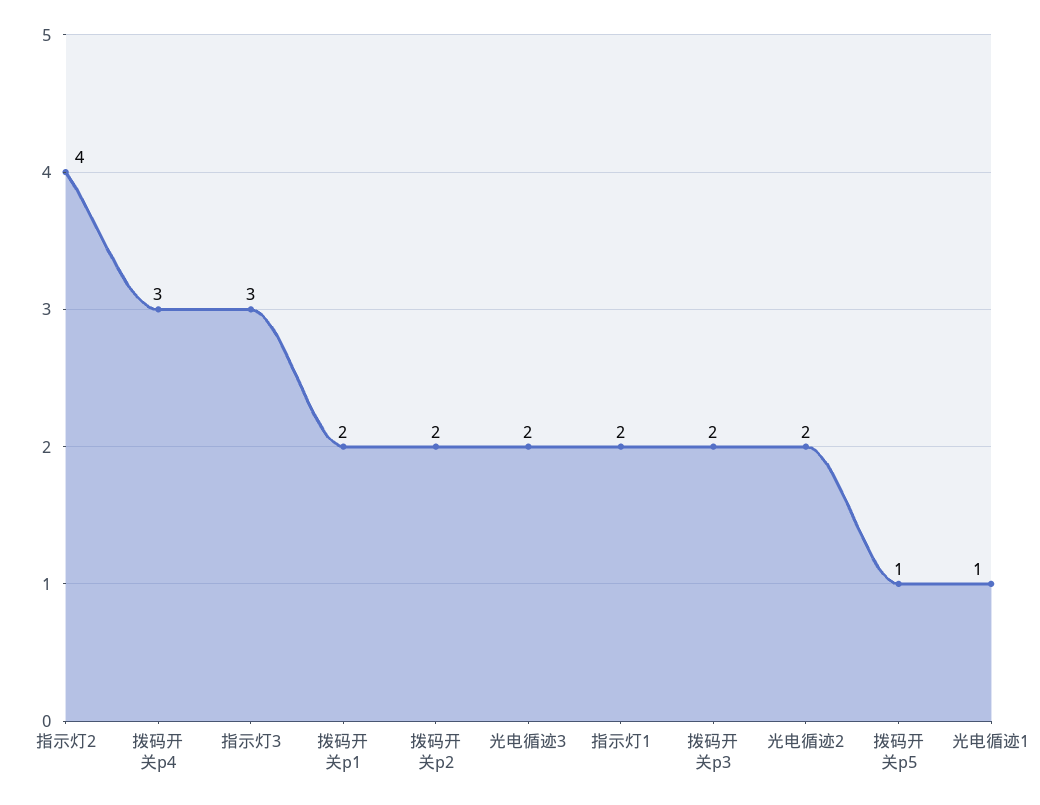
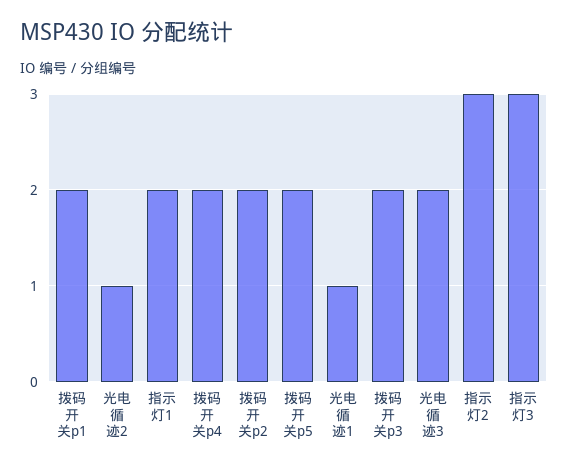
指示灯2: 4 -> 3
拨码开关p4: 3 -> 2
光电循迹2: 2 -> 1
拨码开关p5: 1 -> 2

